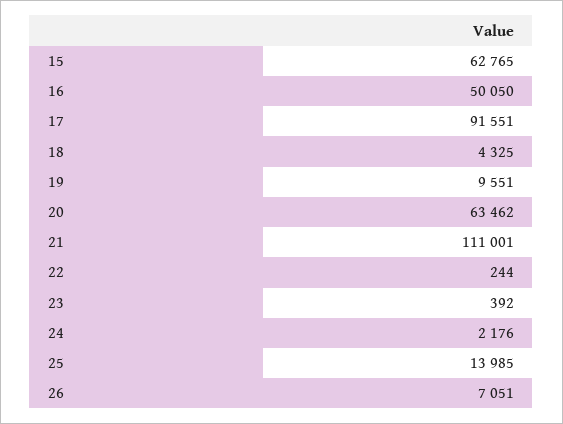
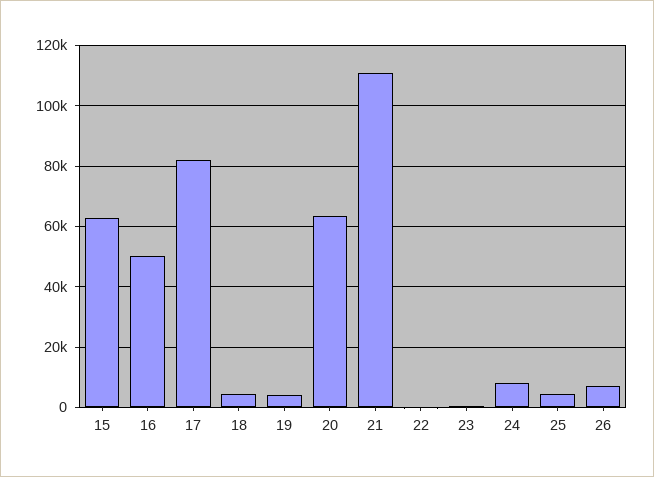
17: 91551 -> 82000
19: 9551 -> 4000
24: 2176 -> 8000
25: 13985 -> 4000

